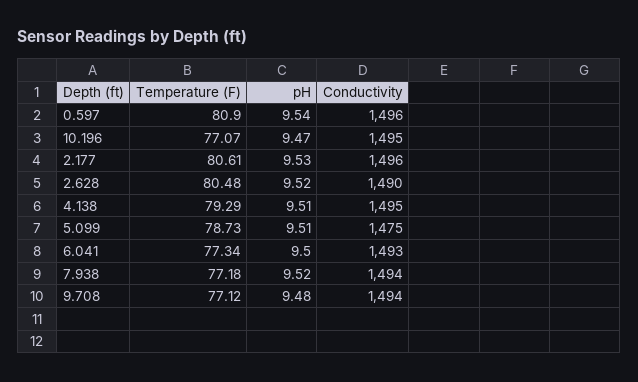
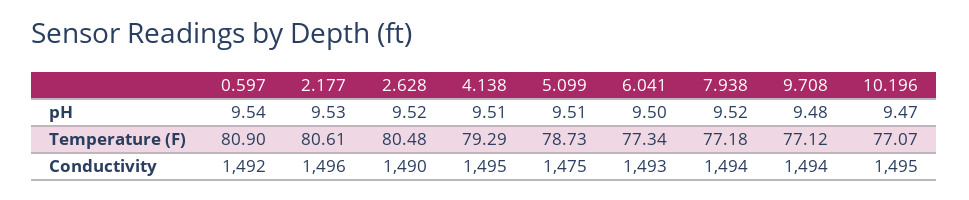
Conductivity, 0.597: 1496 -> 1492

